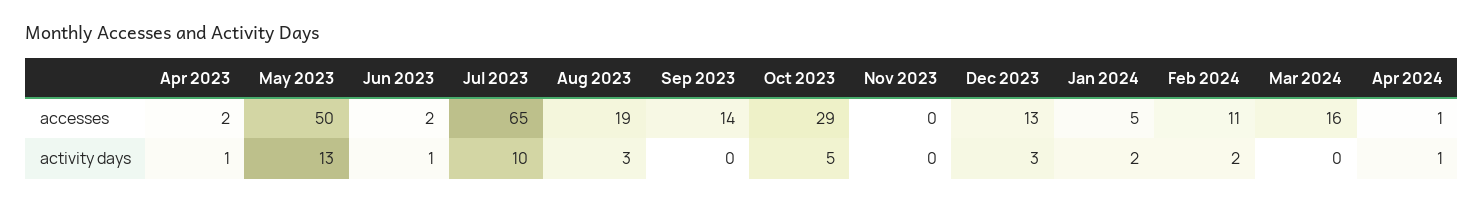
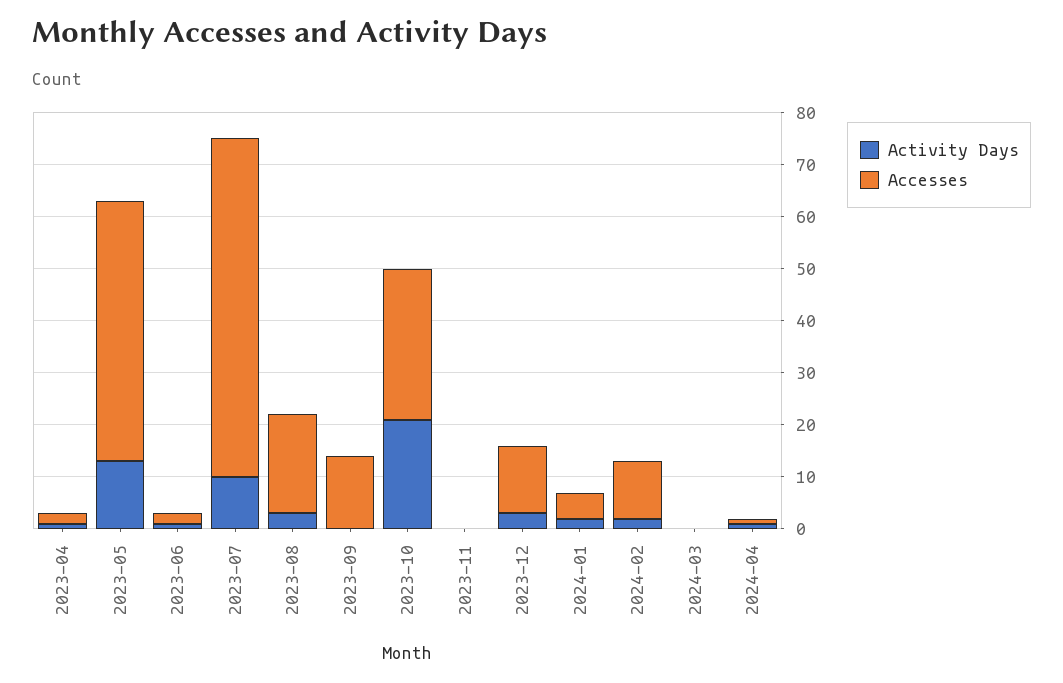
accesses, Mar 2024: 16 -> 0
activity days, Oct 2023: 5 -> 20

